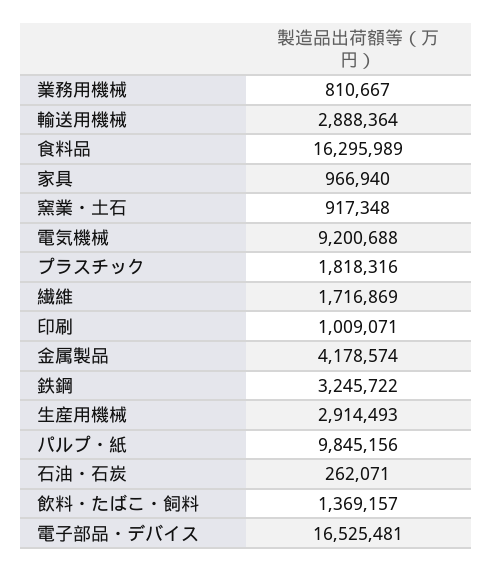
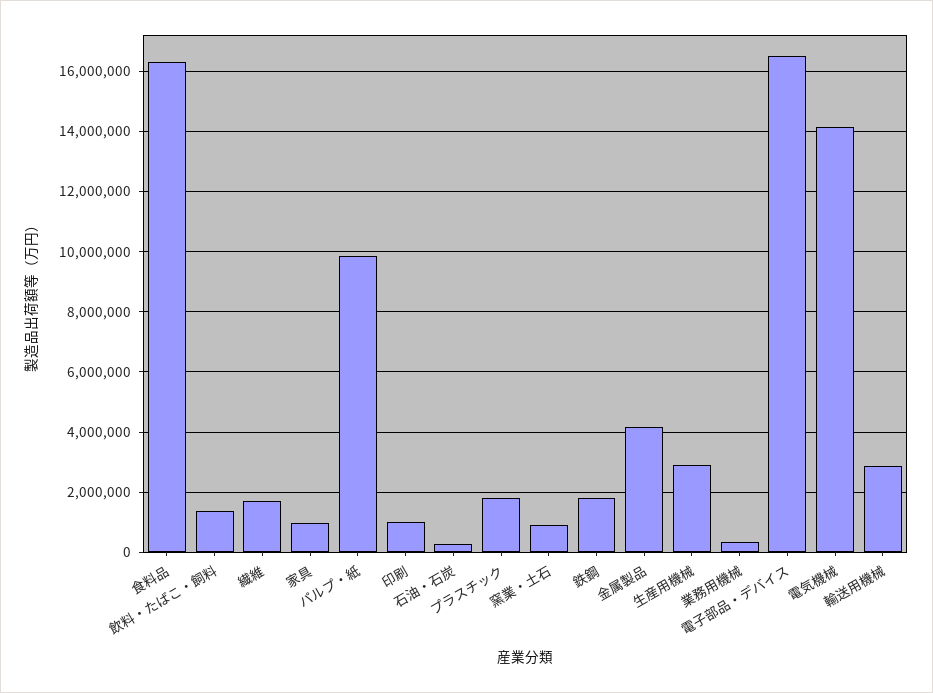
業務用機械: 810667 -> 400000
電気機械: 9200688 -> 14200000
鉄鋼: 3245722 -> 1800000

